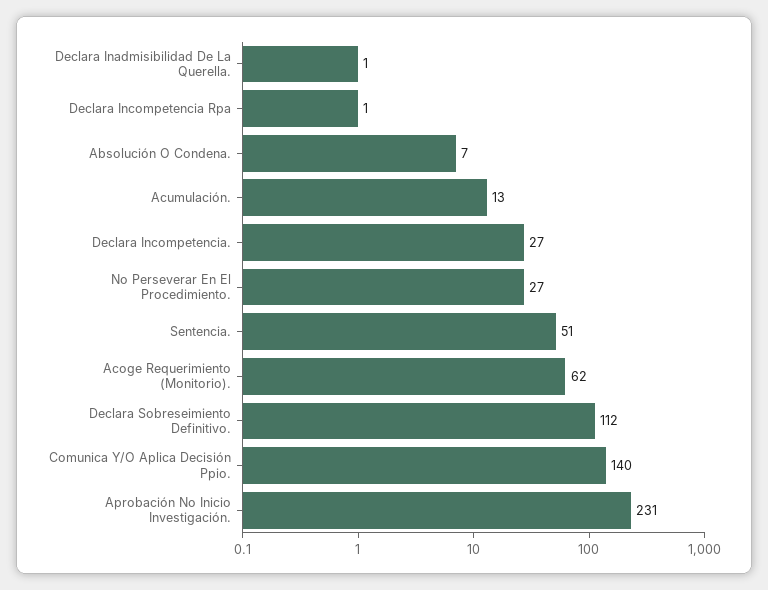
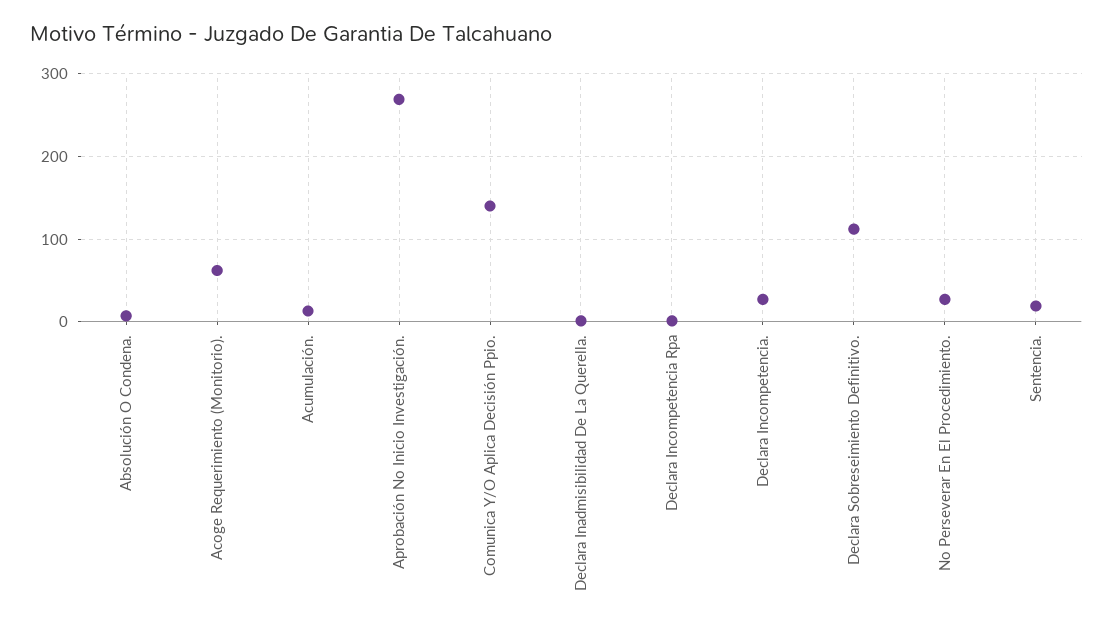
Sentencia.: 51 -> 20
Aprobación No Inicio Investigación.: 231 -> 270

